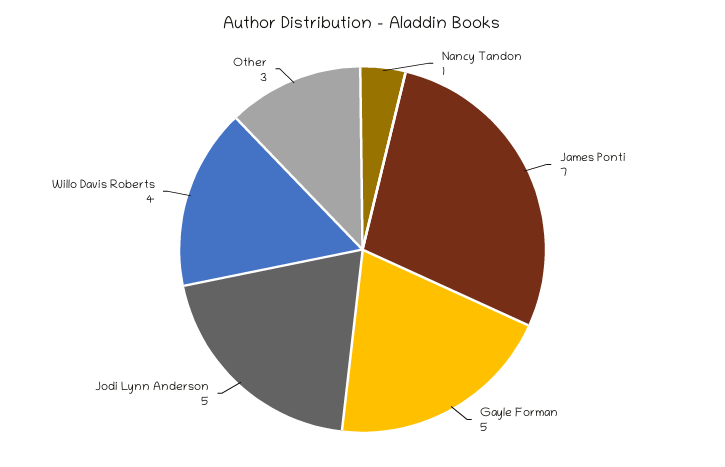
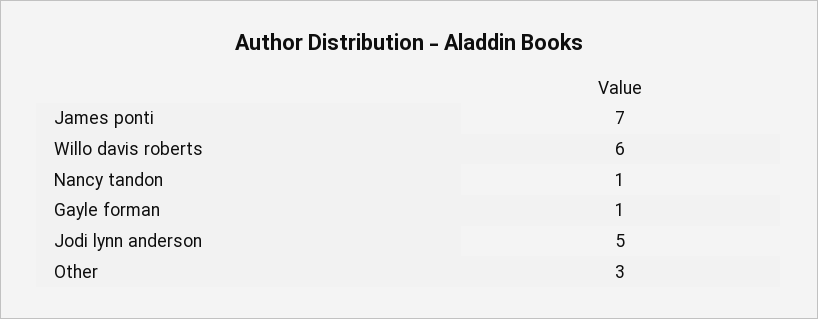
Gayle Forman: 5 -> 1
Willo Davis Roberts: 4 -> 6

